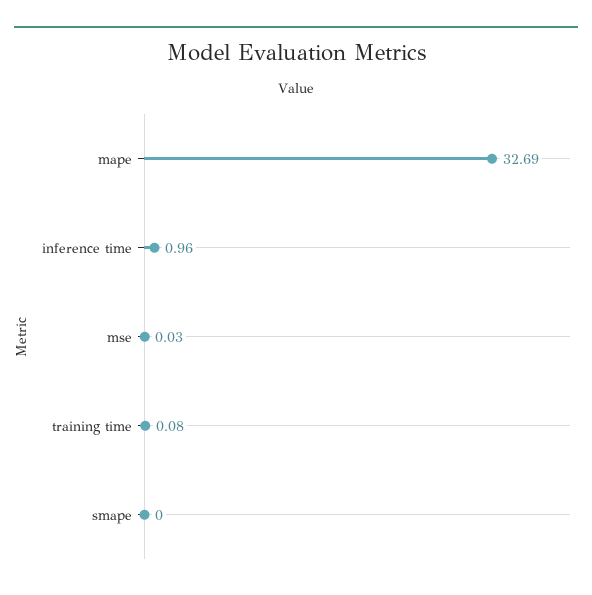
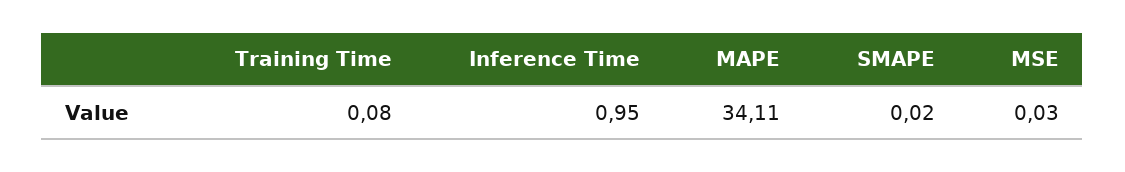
mape: 32.69 -> 34.11
inference time: 0.96 -> 0.95
smape: 0 -> 0.02

